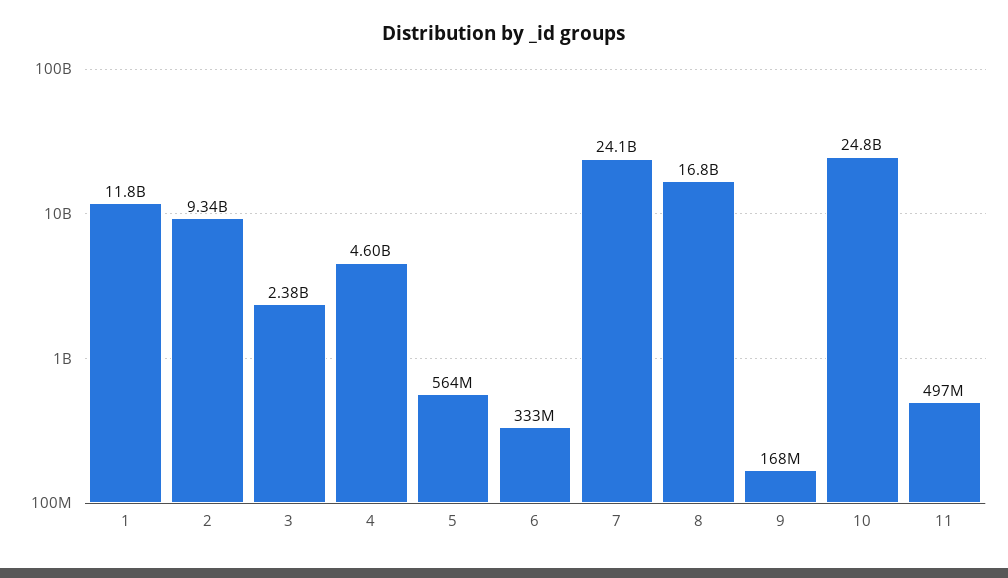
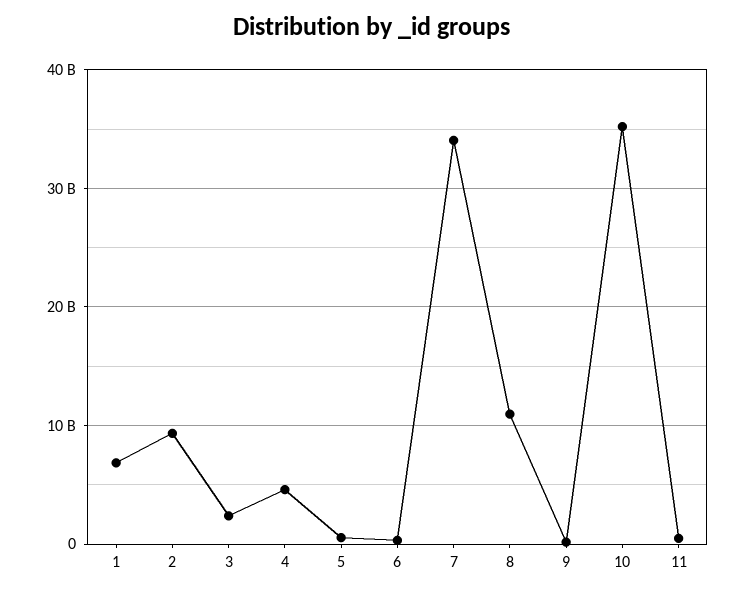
1: 11800000000 -> 7000000000
7: 24100000000 -> 34000000000
8: 16800000000 -> 11000000000
10: 24800000000 -> 35000000000

